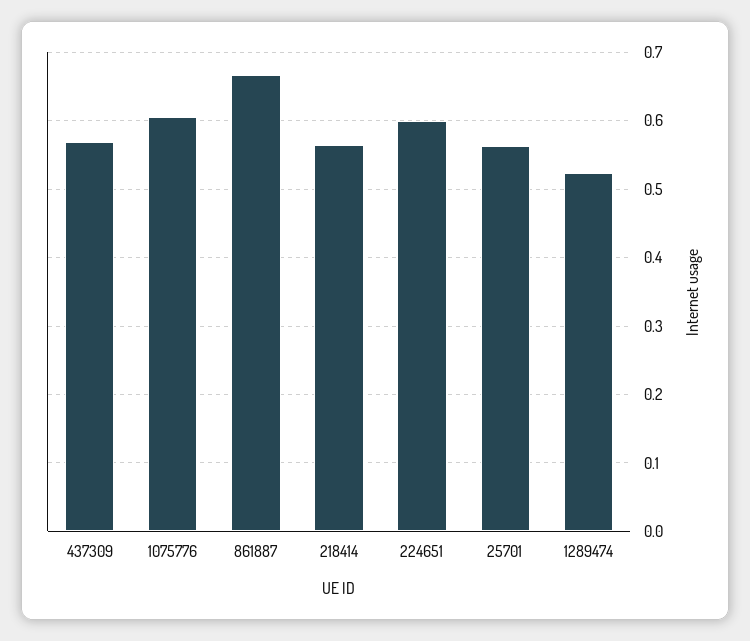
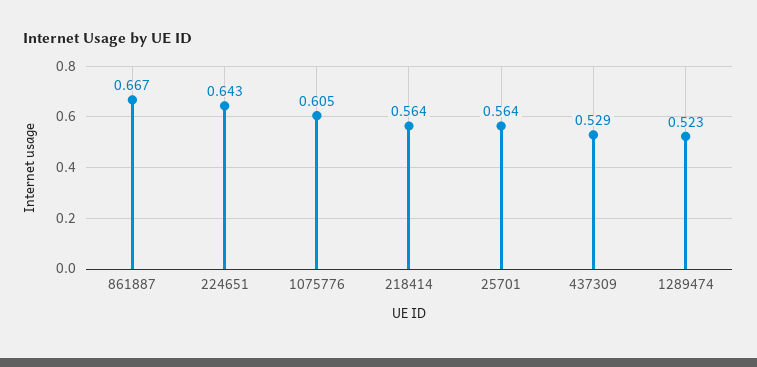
437309: 0.57 -> 0.529
224651: 0.6 -> 0.643

